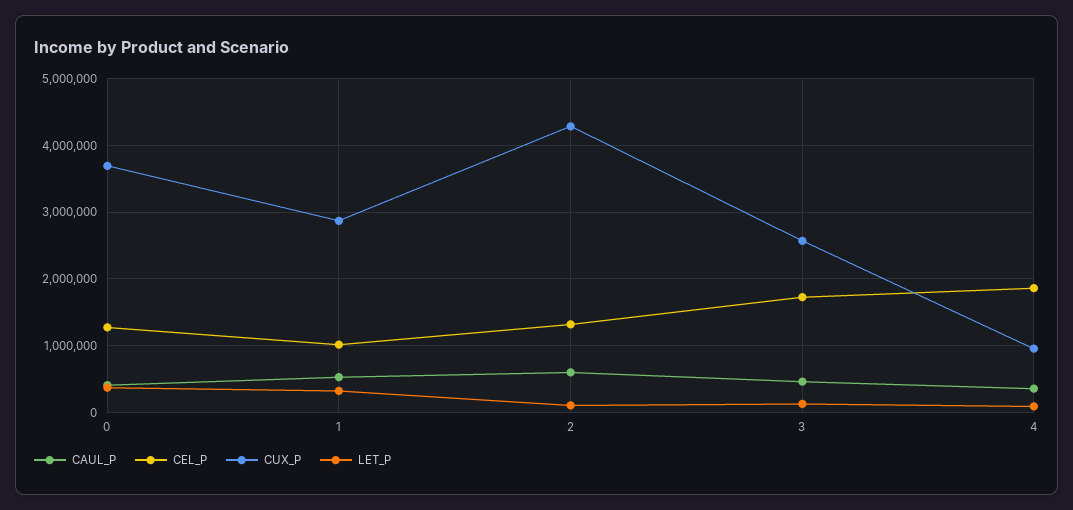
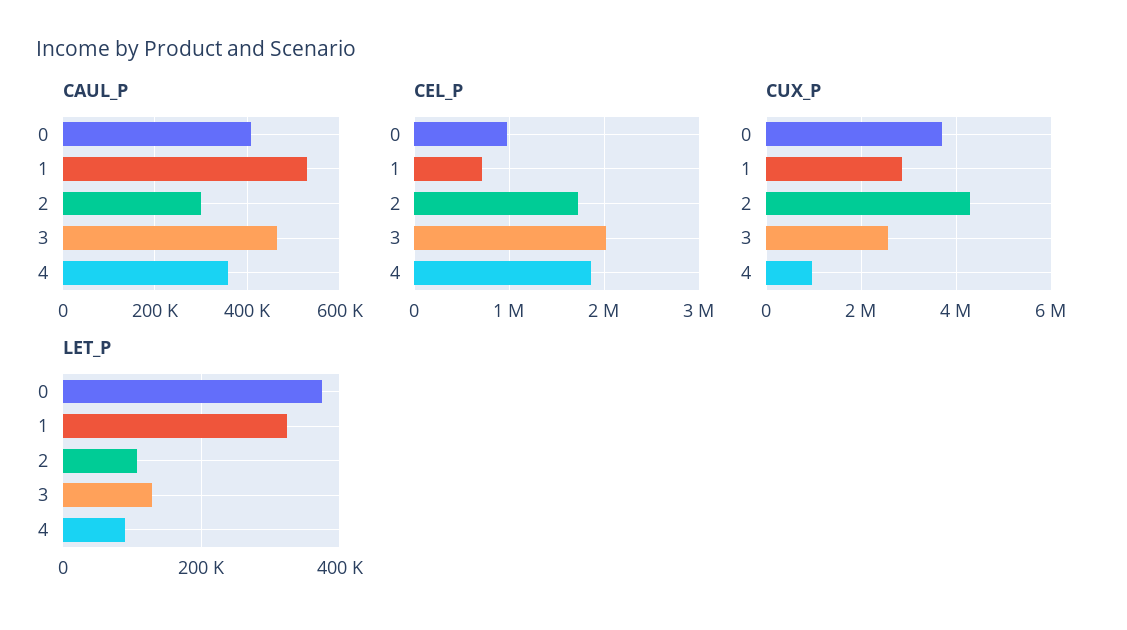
CEL_P, 0: 1300000 -> 1000000
CEL_P, 1: 1000000 -> 700000
CAUL_P, 2: 600000 -> 300000
CEL_P, 2: 1300000 -> 1700000
CEL_P, 3: 1700000 -> 2000000

